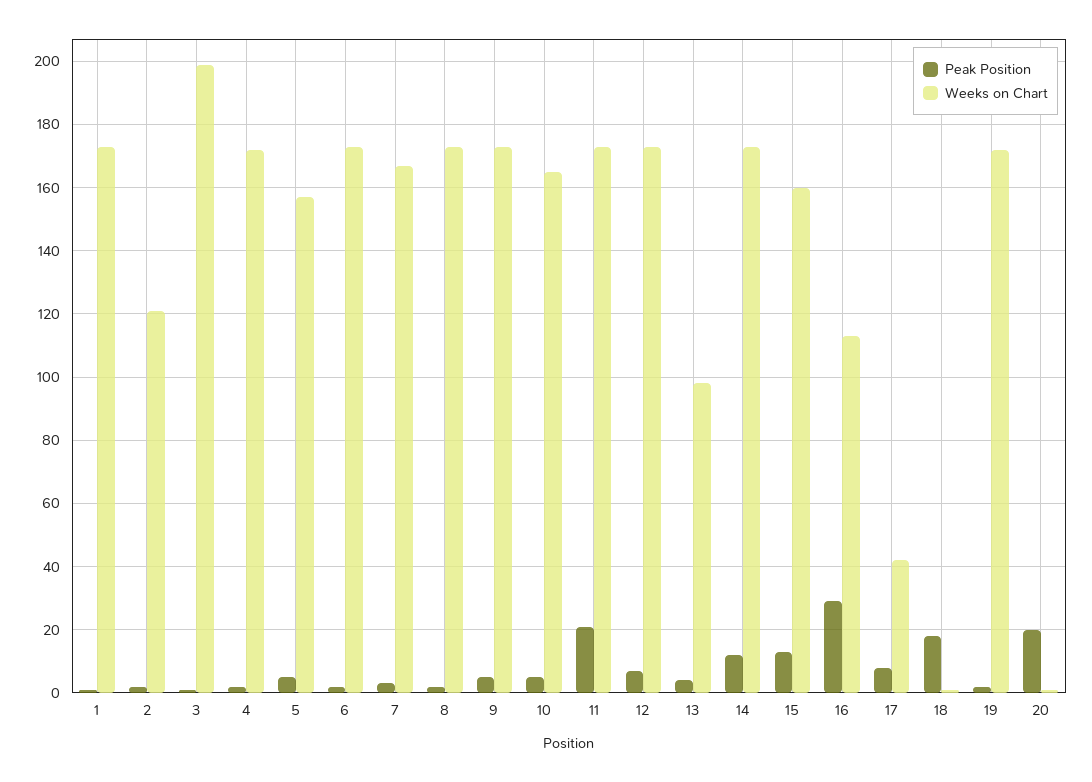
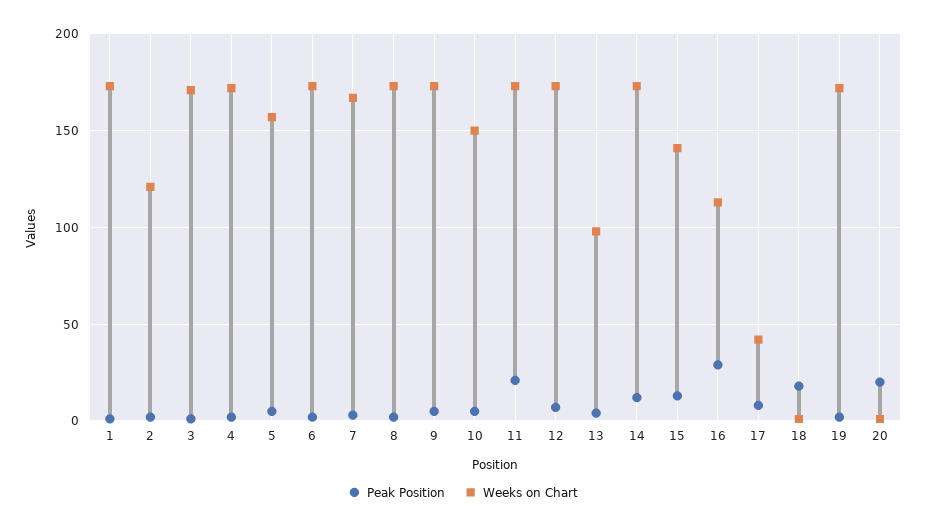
Weeks on Chart, 3: 200 -> 170
Weeks on Chart, 10: 165 -> 150
Weeks on Chart, 15: 160 -> 140

